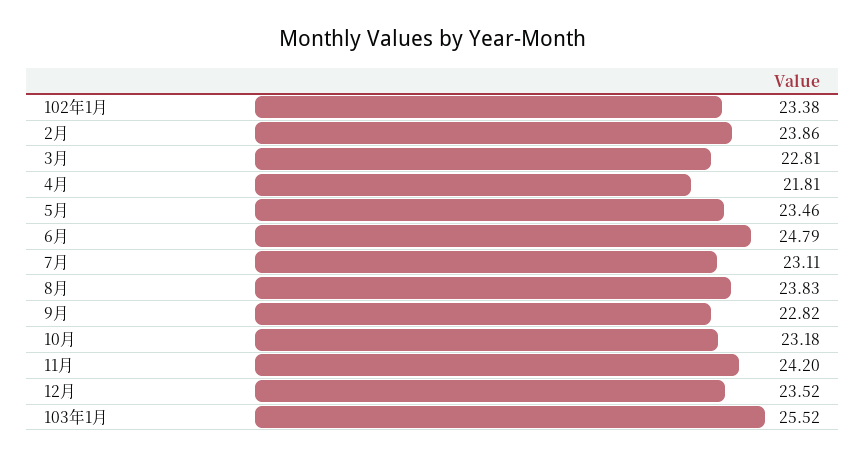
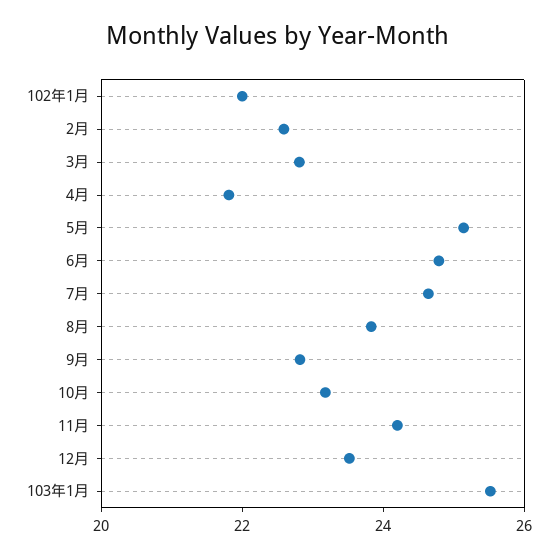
102年1月: 23.38 -> 22
2月: 23.86 -> 22.5
5月: 23.46 -> 25
7月: 23.11 -> 24.5

